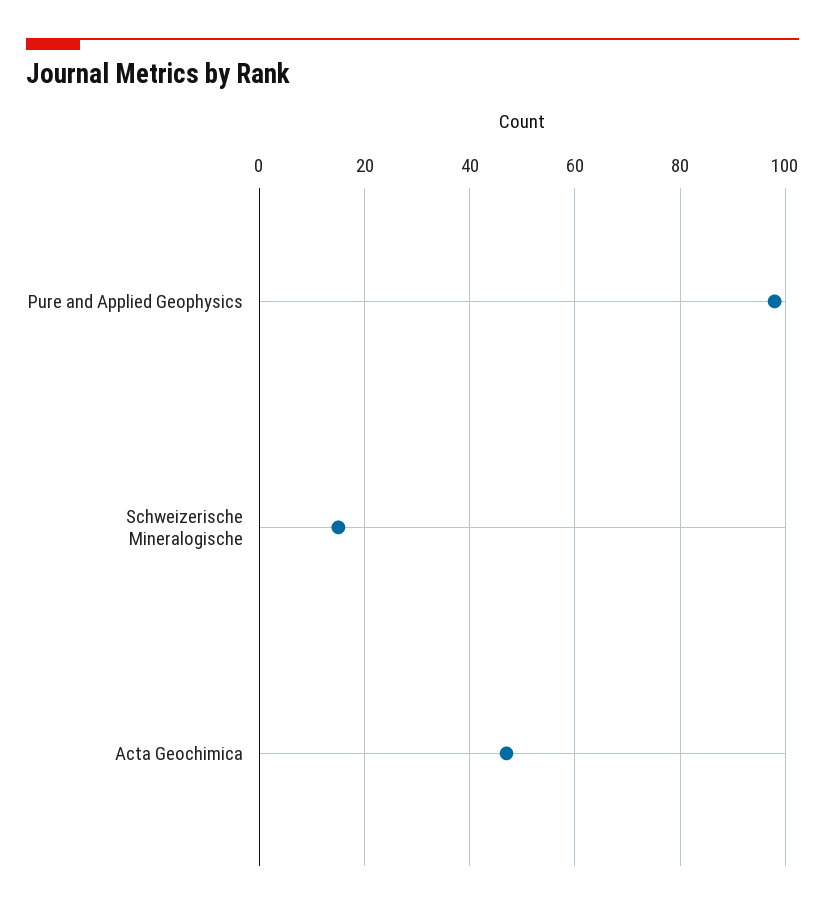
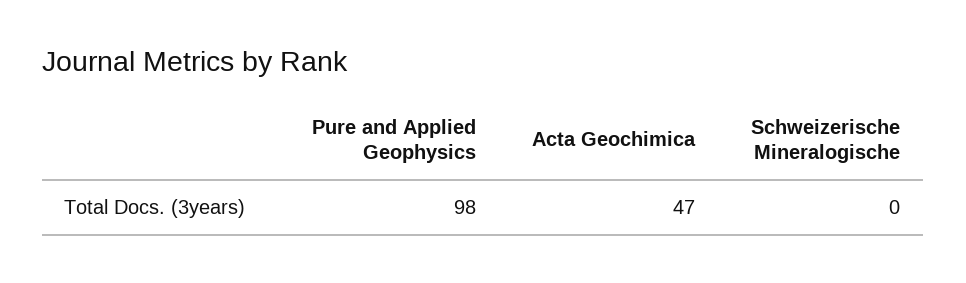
Schweizerische Mineralogische: 15 -> 0

